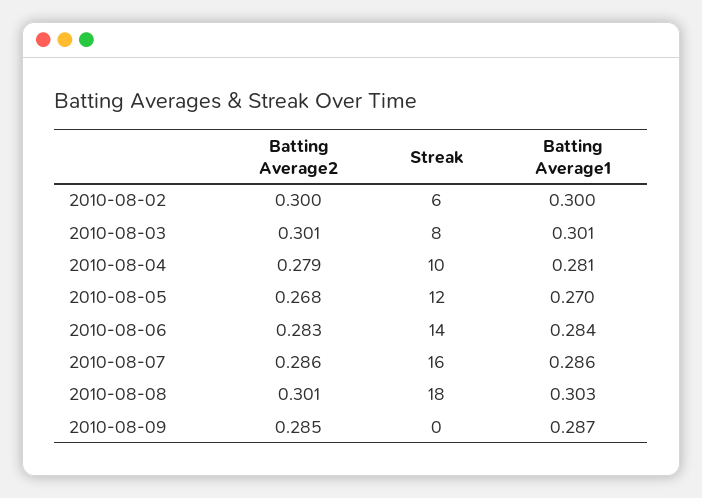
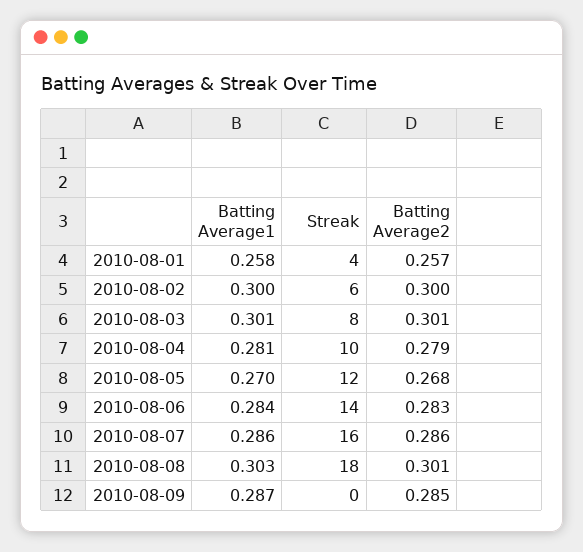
Batting Average1, 2010-08-01: none -> 0.258
Streak, 2010-08-01: none -> 4
Batting Average2, 2010-08-01: none -> 0.257

